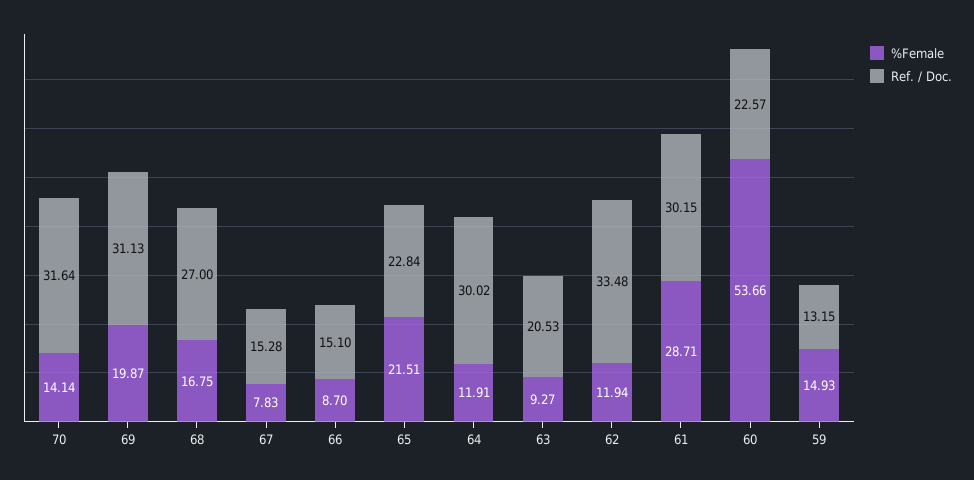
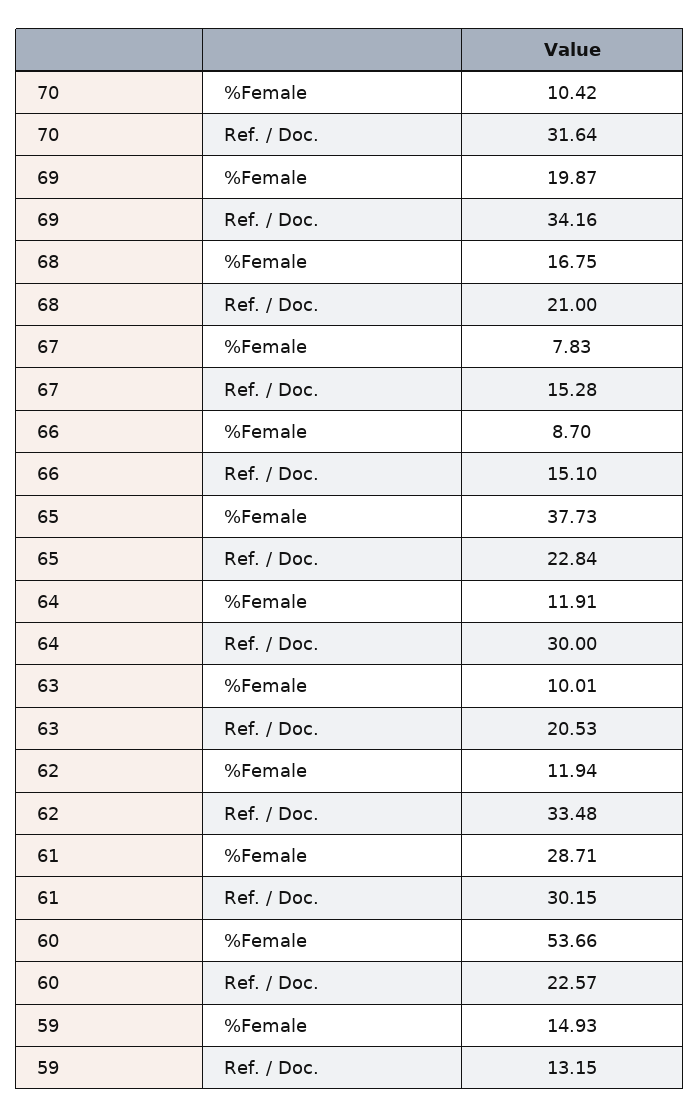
%Female, 70: 14.14 -> 10.42
Ref. / Doc., 69: 31.13 -> 34.16
Ref. / Doc., 68: 27 -> 21
%Female, 65: 21.51 -> 37.73
Ref. / Doc., 64: 30.02 -> 30
%Female, 63: 9.27 -> 10.01

